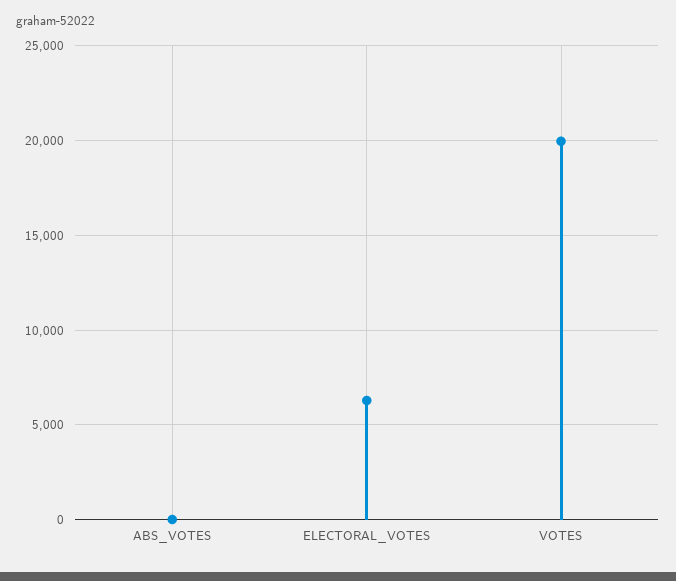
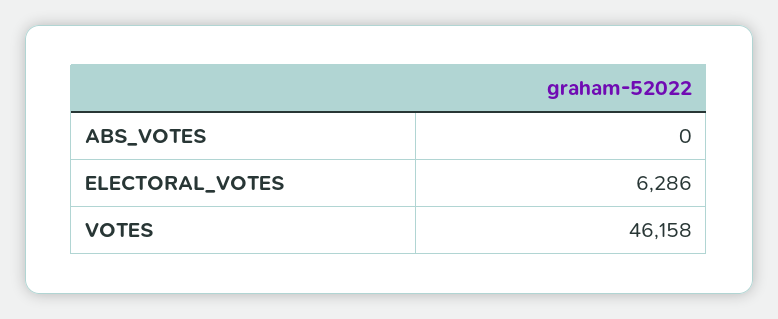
VOTES: 20000 -> 46158

